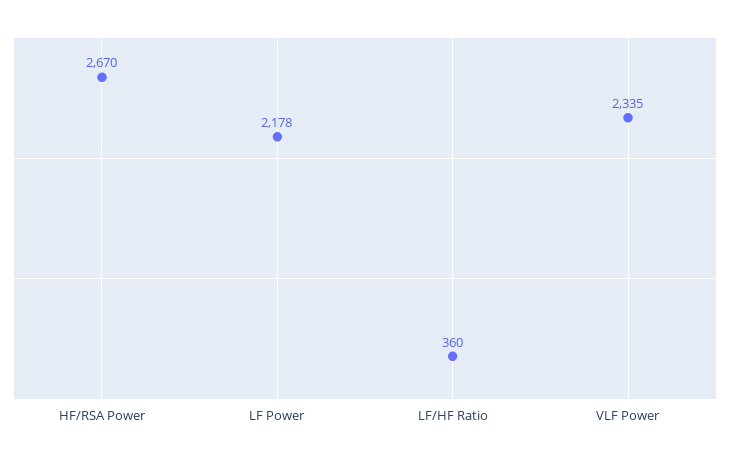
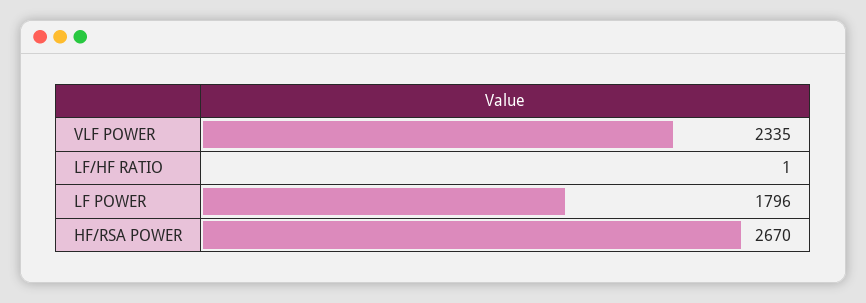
LF Power: 2178 -> 1796
LF/HF Ratio: 360 -> 1

